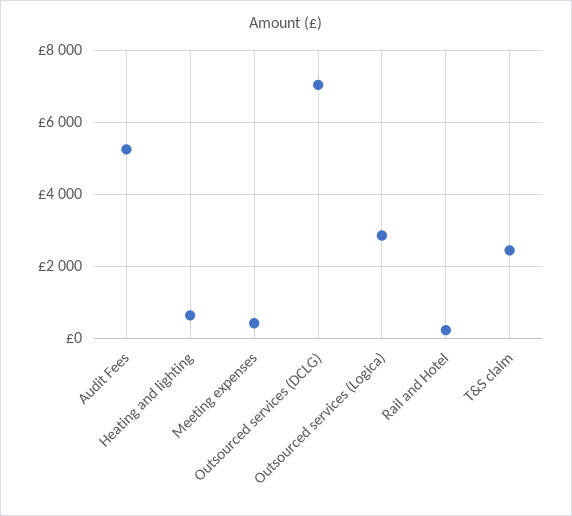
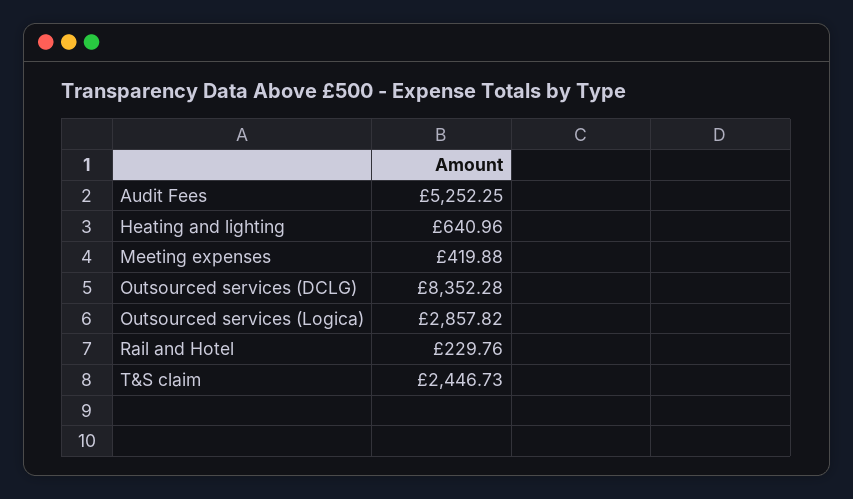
Outsourced services (DCLG): 7000 -> 8352.28

